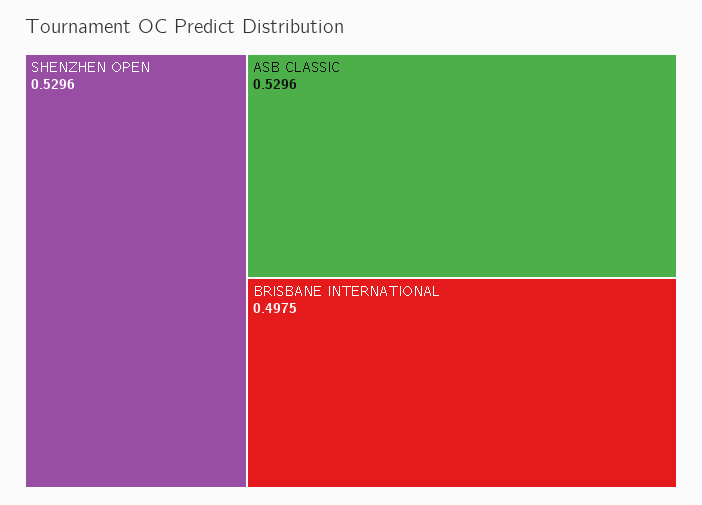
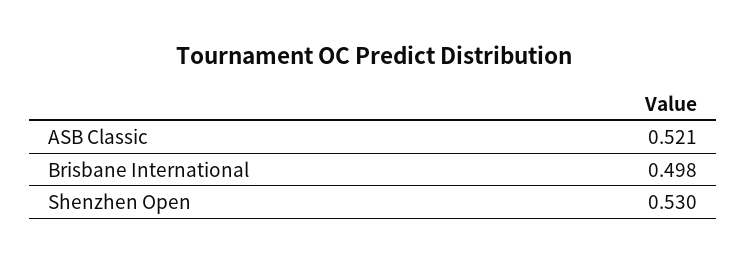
ASB CLASSIC: 0.5296 -> 0.521

